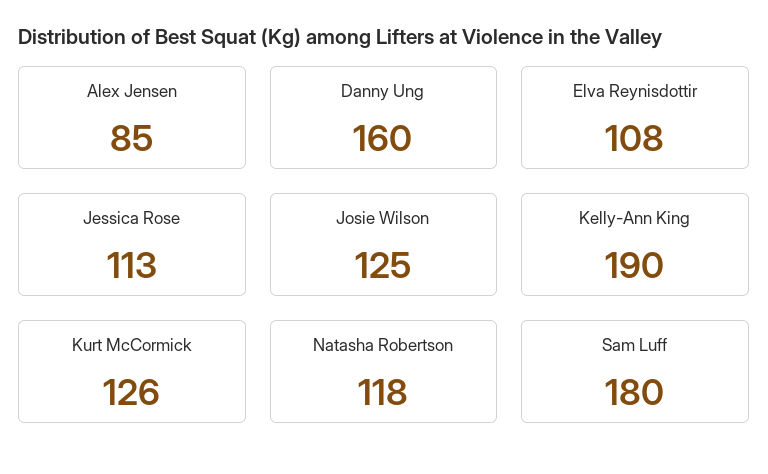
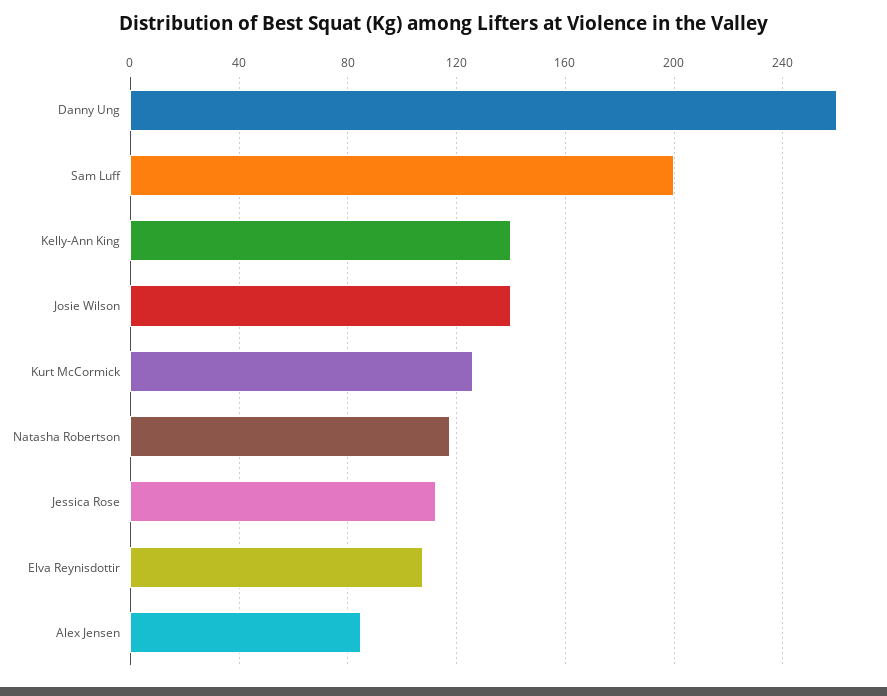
Danny Ung: 160 -> 260
Josie Wilson: 125 -> 140
Kelly-Ann King: 190 -> 140
Sam Luff: 180 -> 200

